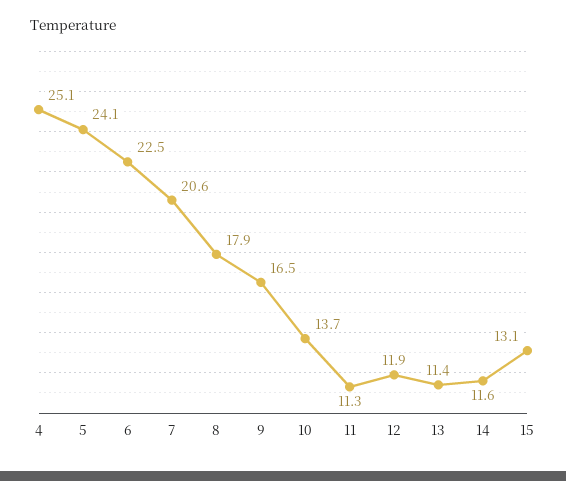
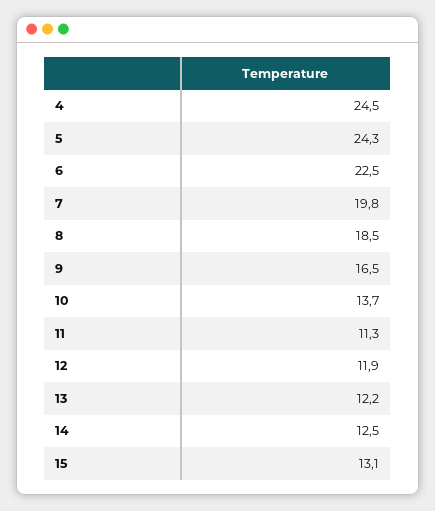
4: 25.1 -> 24.5
5: 24.1 -> 24.3
7: 20.6 -> 19.8
8: 17.9 -> 18.5
13: 11.4 -> 12.2
14: 11.6 -> 12.5

